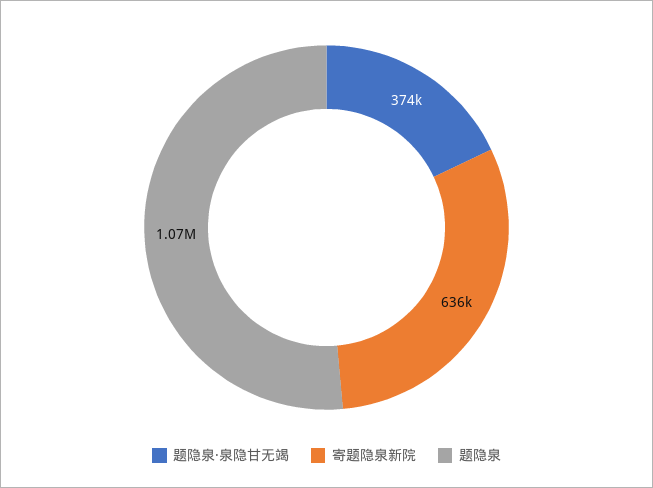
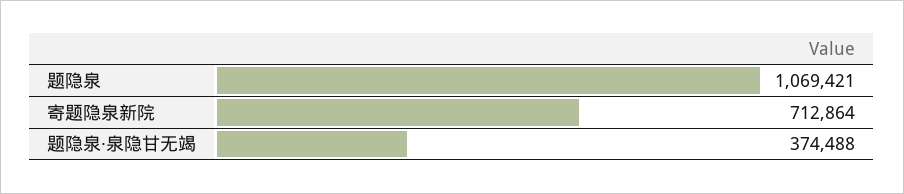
寄题隐泉新院: 636000 -> 712864

